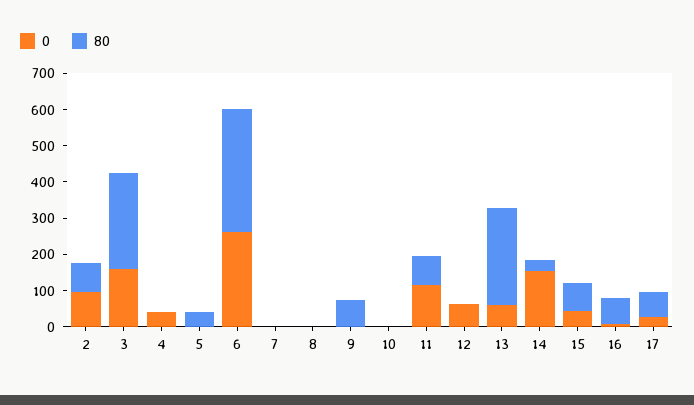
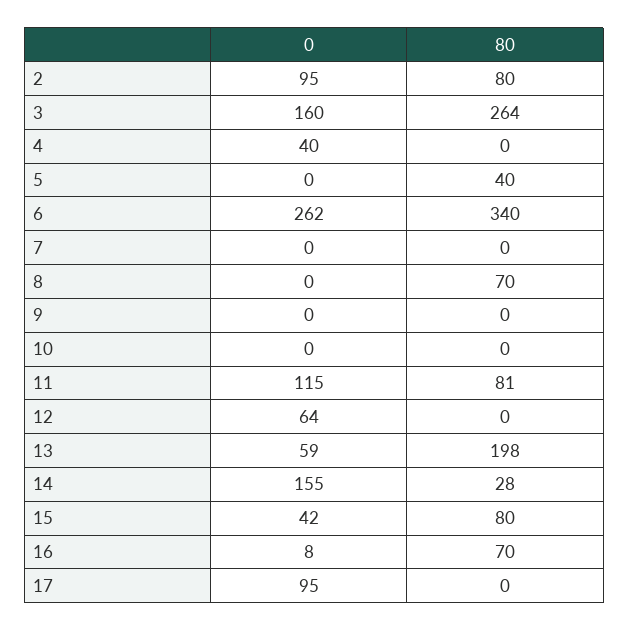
80, 8: 0 -> 70
80, 9: 75 -> 0
80, 13: 275 -> 198
0, 17: 25 -> 95
80, 17: 75 -> 0

